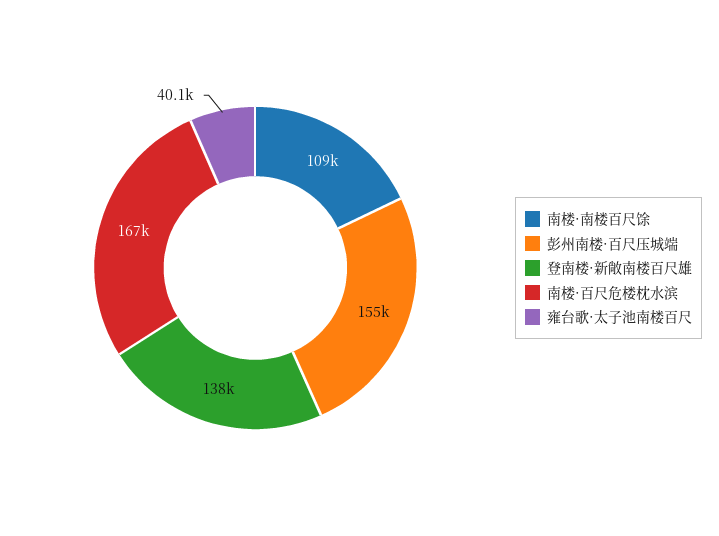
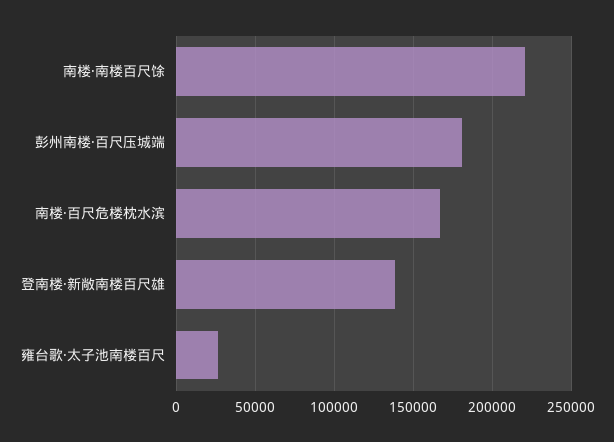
南楼·南楼百尺馀: 109000 -> 220000
彭州南楼·百尺压城端: 155000 -> 180000
雍台歌·太子池南楼百尺: 40100 -> 25000

